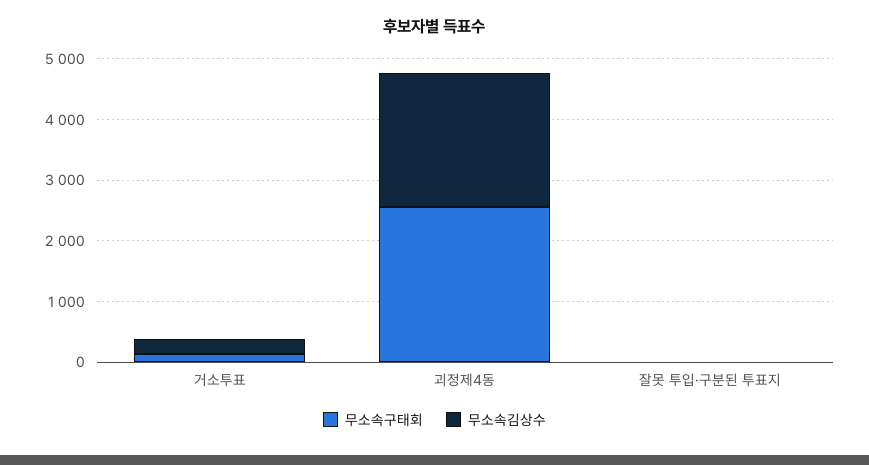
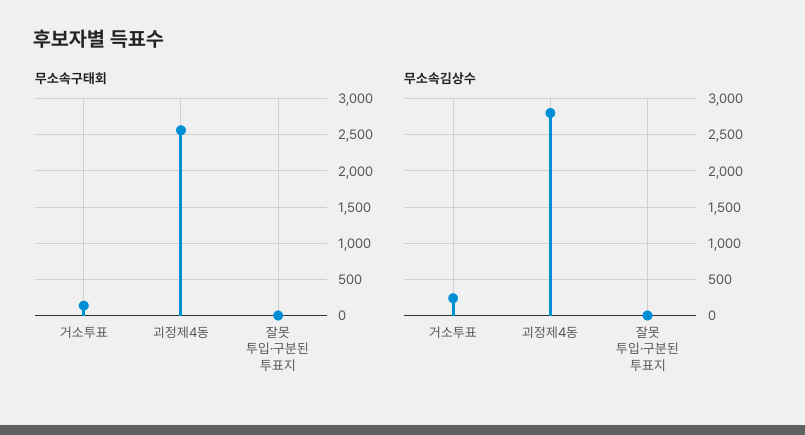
무소속김상수, 괴정제4동: 2200 -> 2800

